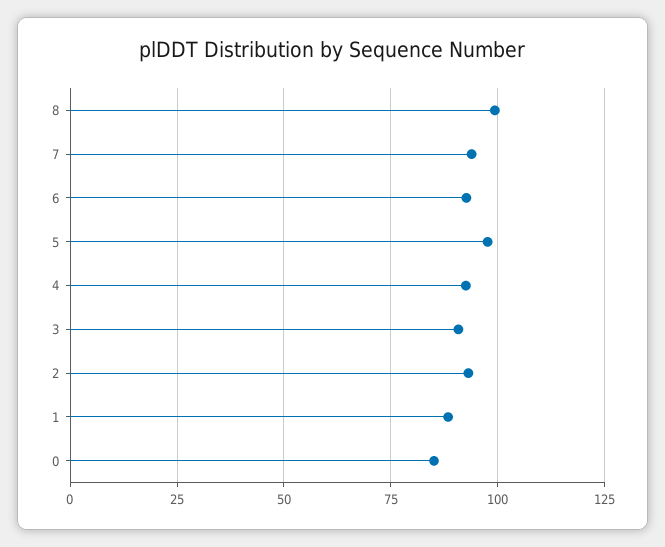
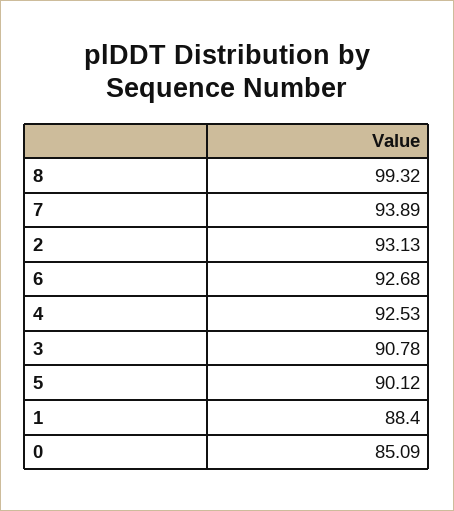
5: 97.5 -> 90.12

